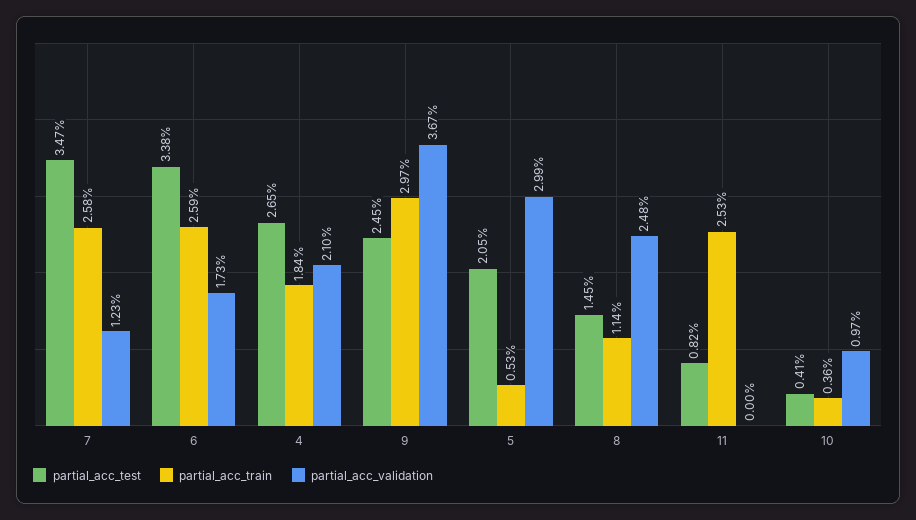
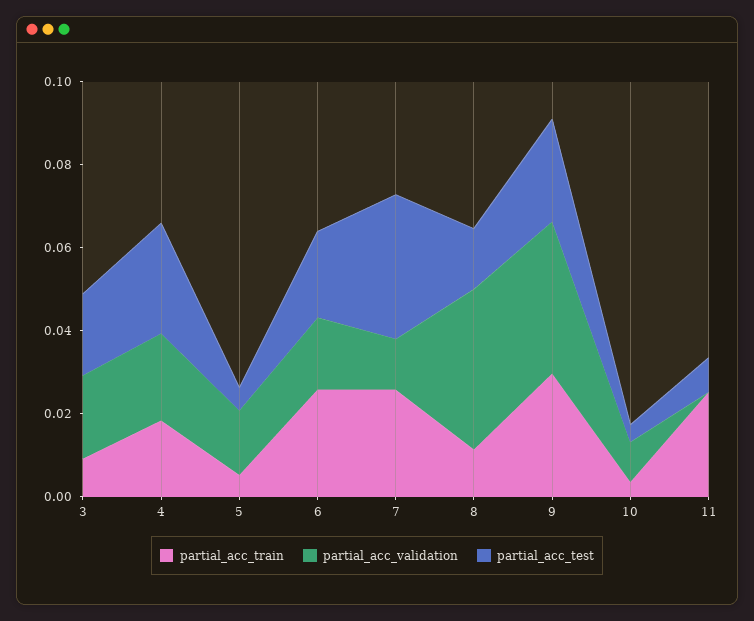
partial_acc_test, 6: 0.0338 -> 0.02
partial_acc_test, 5: 0.0205 -> 0.005
partial_acc_validation, 5: 0.0299 -> 0.015
partial_acc_validation, 8: 0.0248 -> 0.04
partial_acc_train, 3: none -> 0.01
partial_acc_validation, 3: none -> 0.02
partial_acc_test, 3: none -> 0.02

